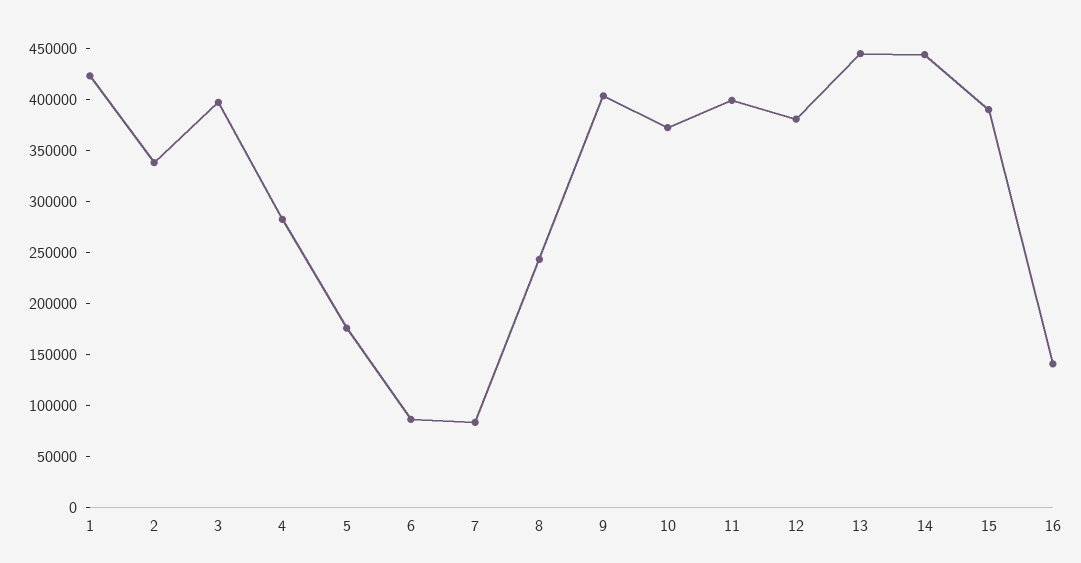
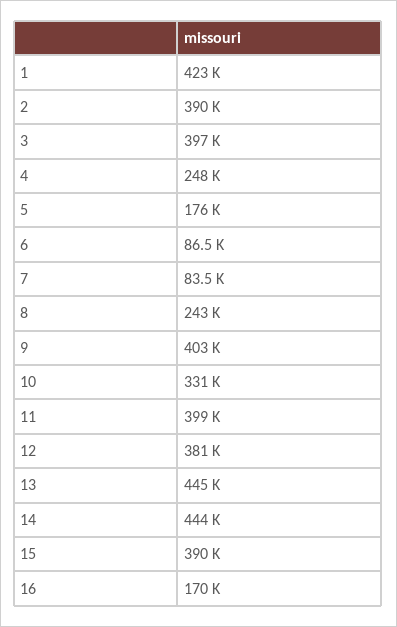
2: 340000 -> 390000
4: 280000 -> 248000
10: 370000 -> 331000
16: 140000 -> 170000

